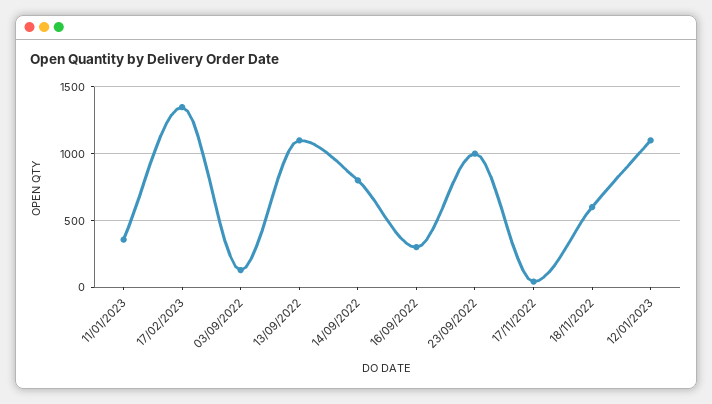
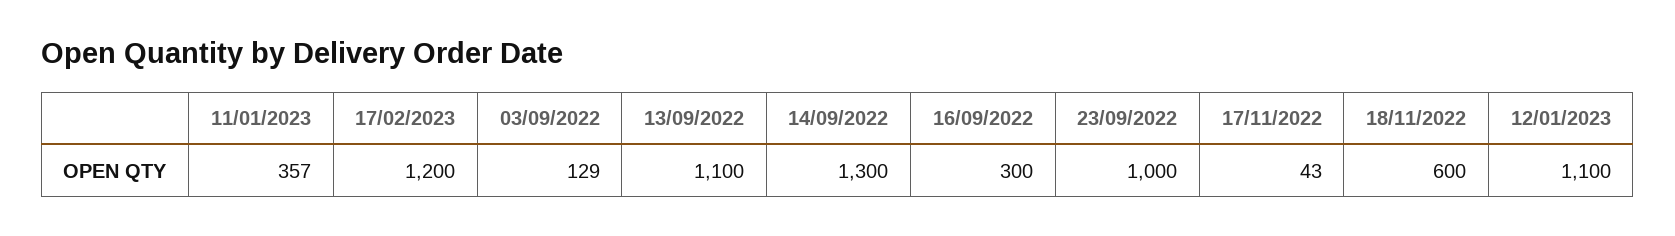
17/02/2023: 1350 -> 1200
14/09/2022: 800 -> 1300

